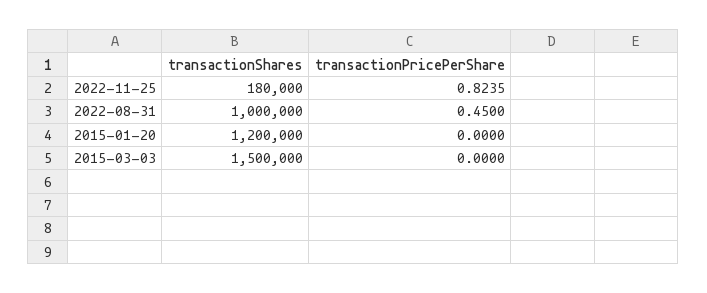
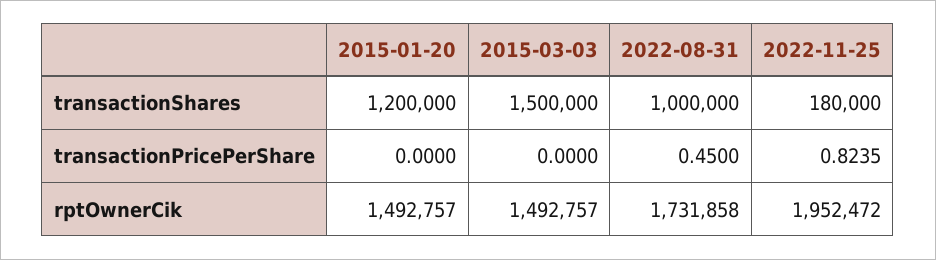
rptOwnerCik, 2015-01-20: none -> 1492757
rptOwnerCik, 2015-03-03: none -> 1492757
rptOwnerCik, 2022-08-31: none -> 1731858
rptOwnerCik, 2022-11-25: none -> 1952472

